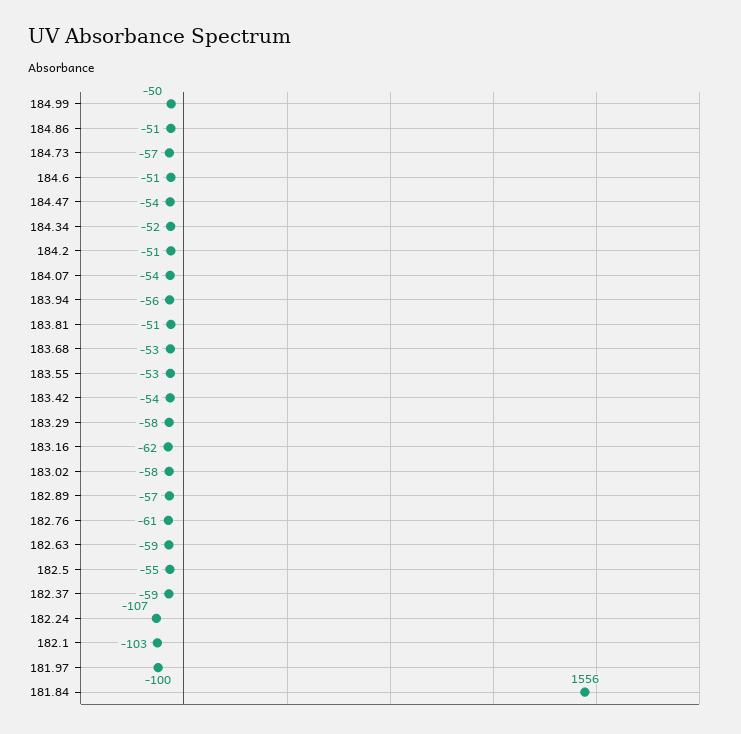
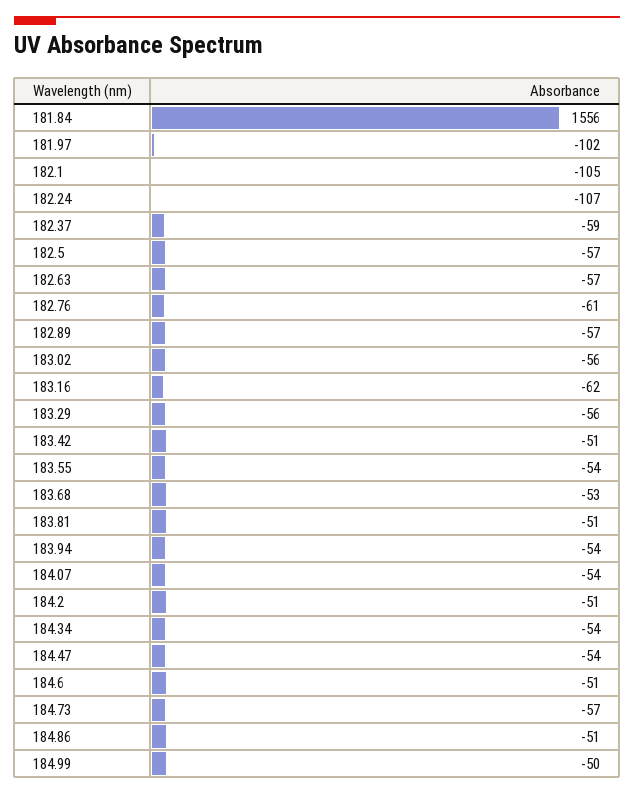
184.34: -52 -> -54
183.94: -56 -> -54
183.55: -53 -> -54
183.42: -54 -> -51
183.29: -58 -> -56
183.02: -58 -> -56
182.63: -59 -> -57
182.5: -55 -> -57
182.1: -103 -> -105
181.97: -100 -> -102

